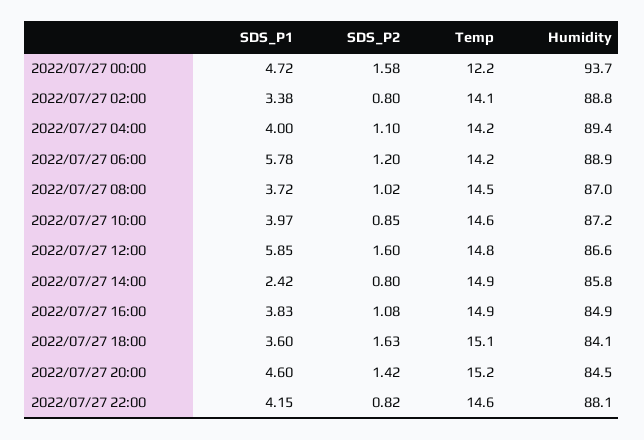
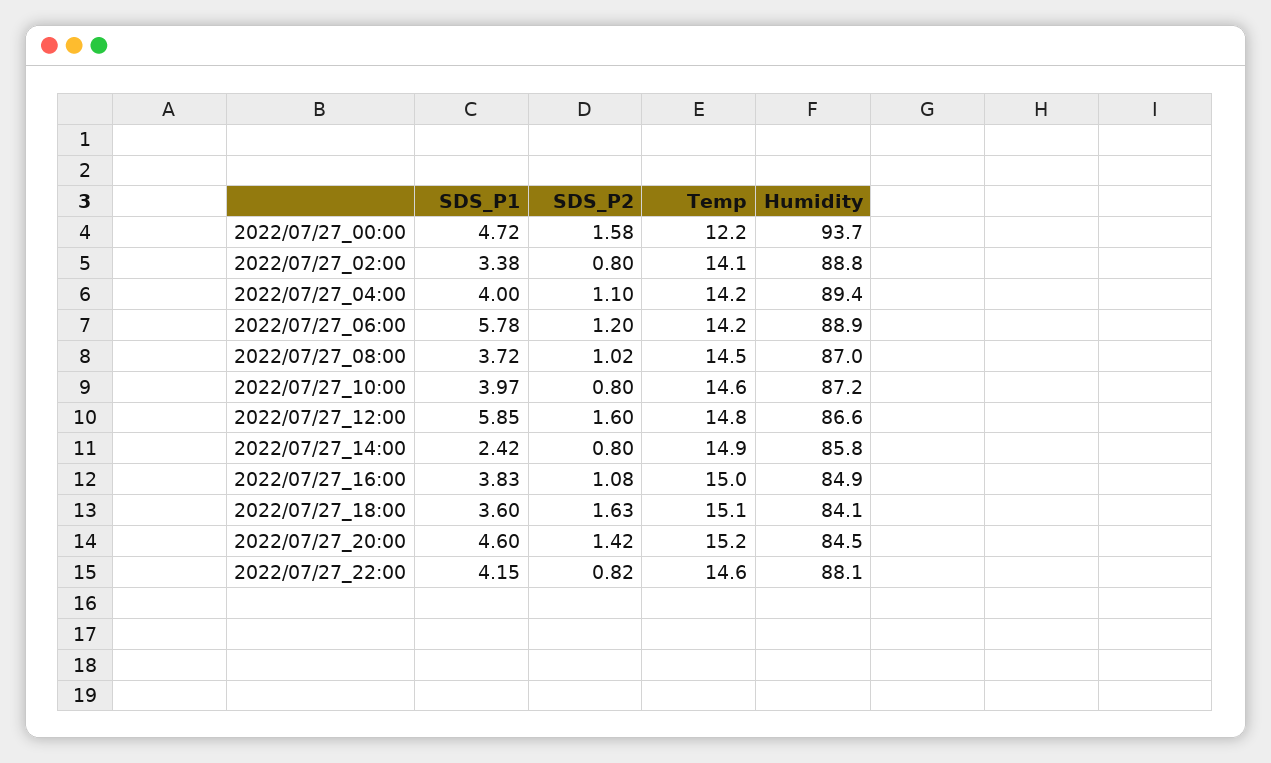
SDS_P2, 2022/07/27 10:00: 0.85 -> 0.8
Temp, 2022/07/27 16:00: 14.9 -> 15

